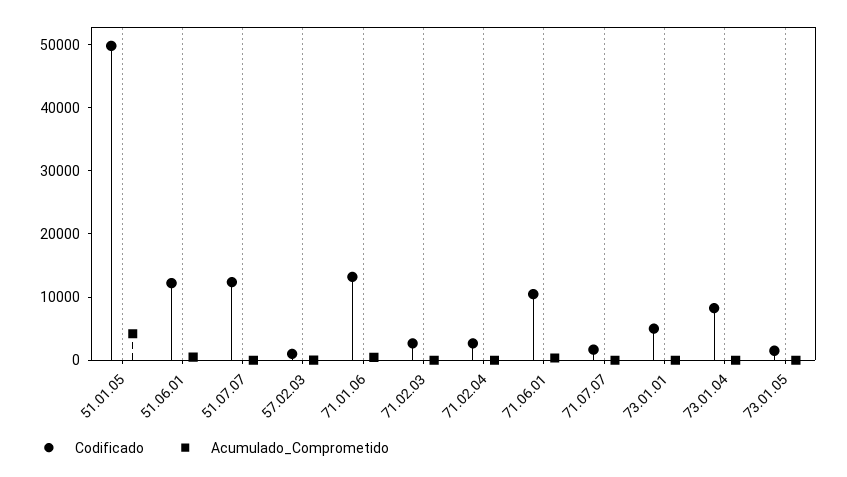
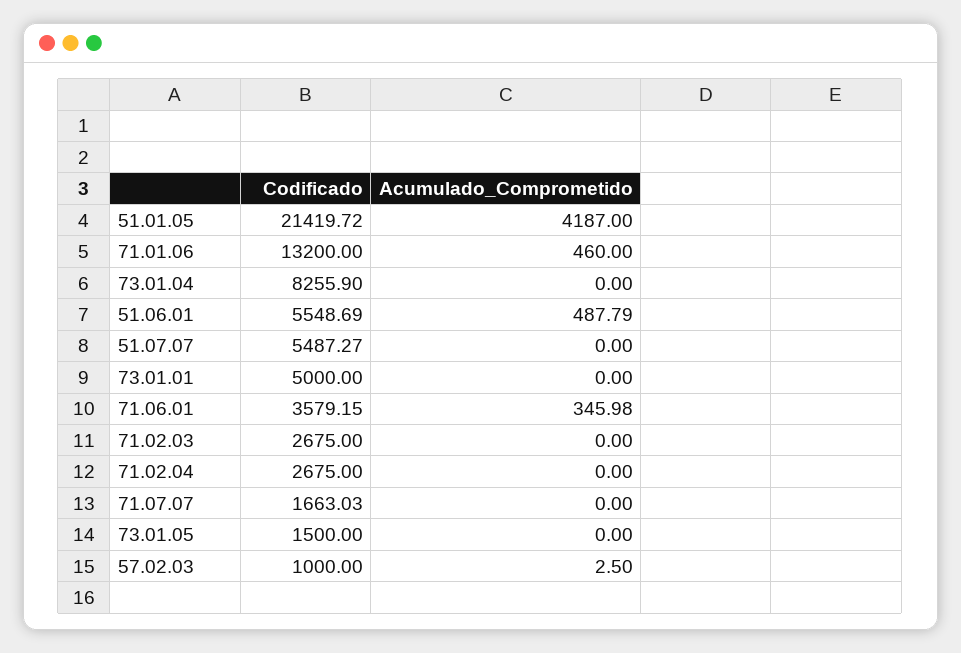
Codificado, 51.01.05: 50000 -> 21419.72
Codificado, 51.06.01: 12000 -> 5548.69
Codificado, 51.07.07: 12000 -> 5487.27
Codificado, 71.06.01: 10000 -> 3579.15

